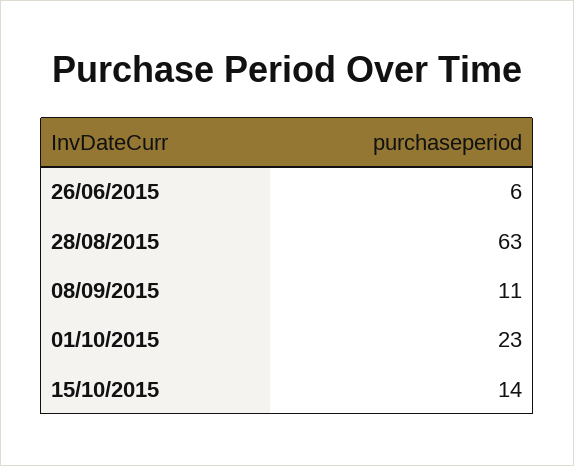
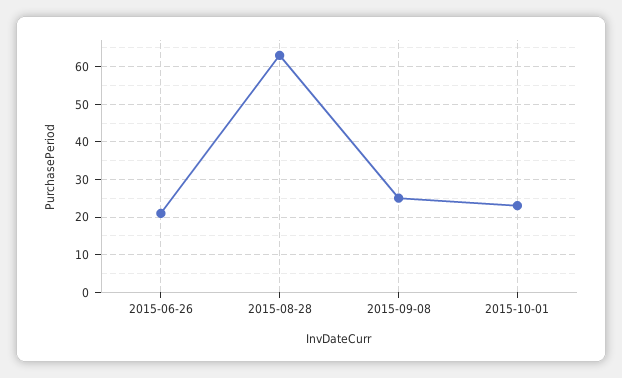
26/06/2015: 6 -> 20
08/09/2015: 11 -> 25
15/10/2015: 14 -> none

